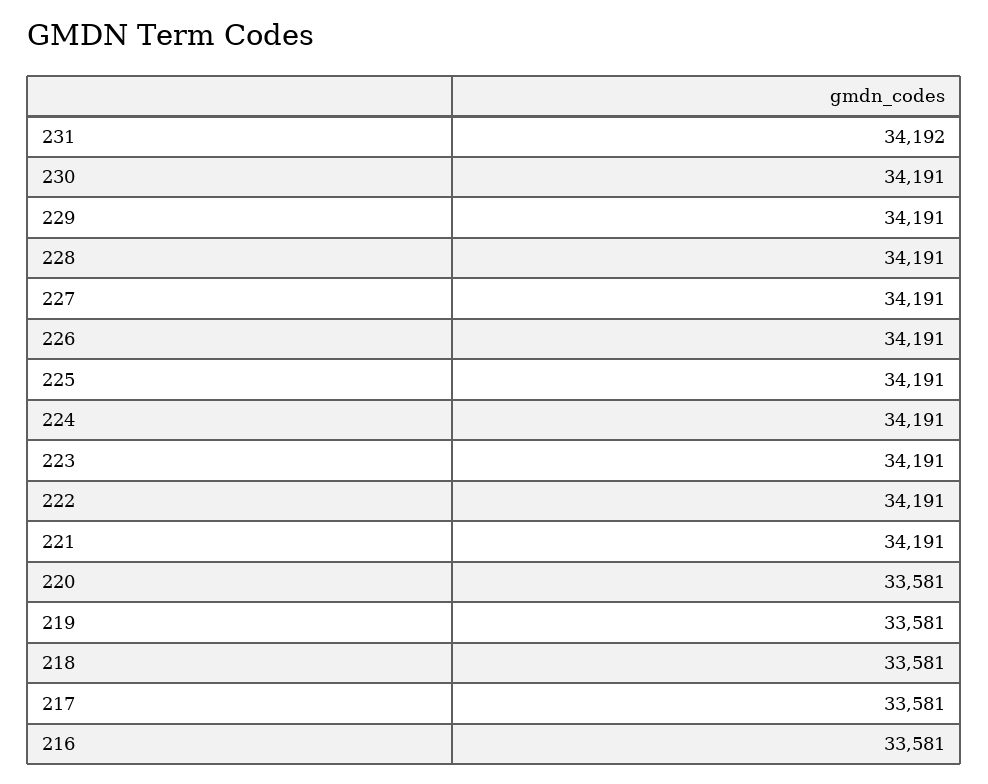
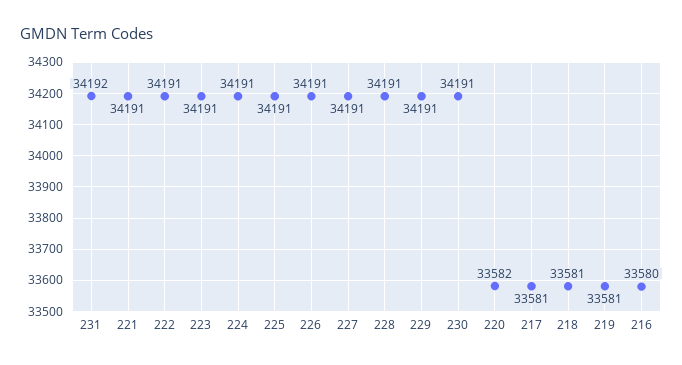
220: 33581 -> 33582
216: 33581 -> 33580

